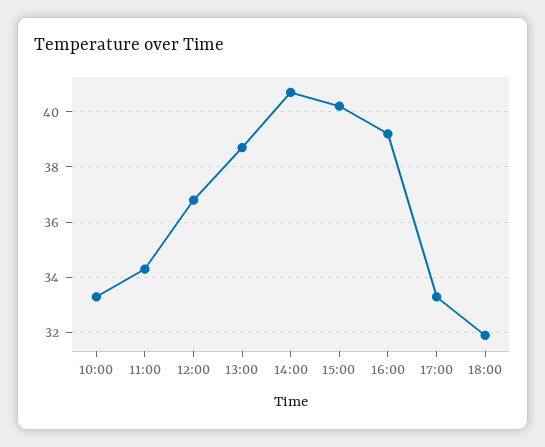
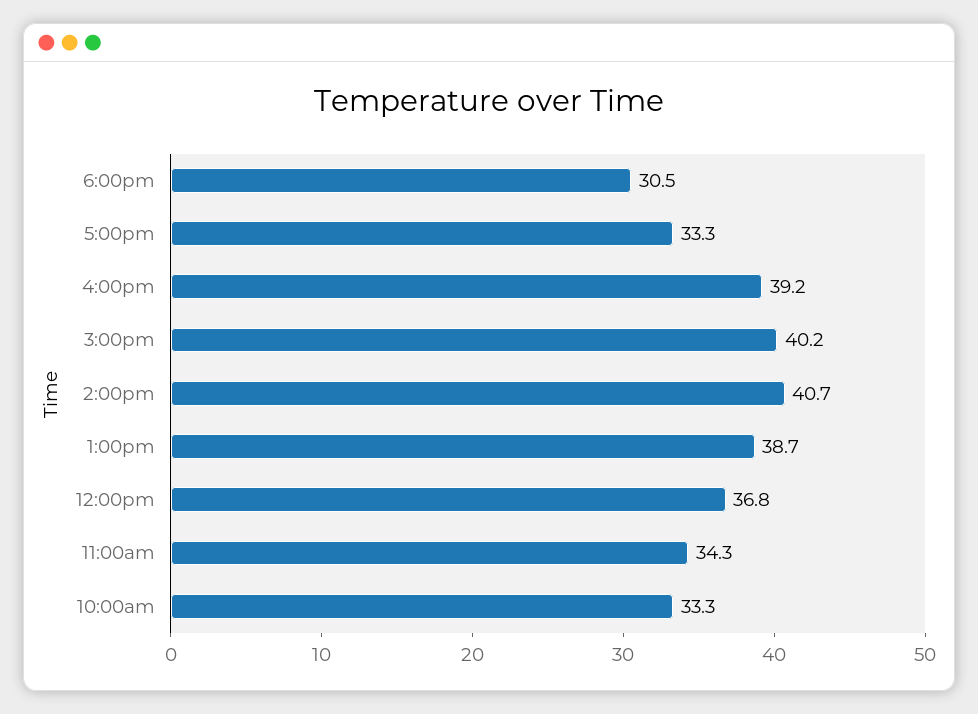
18:00: 32 -> 30.5

